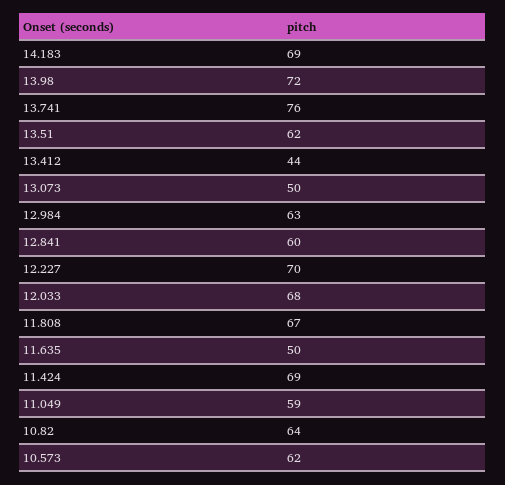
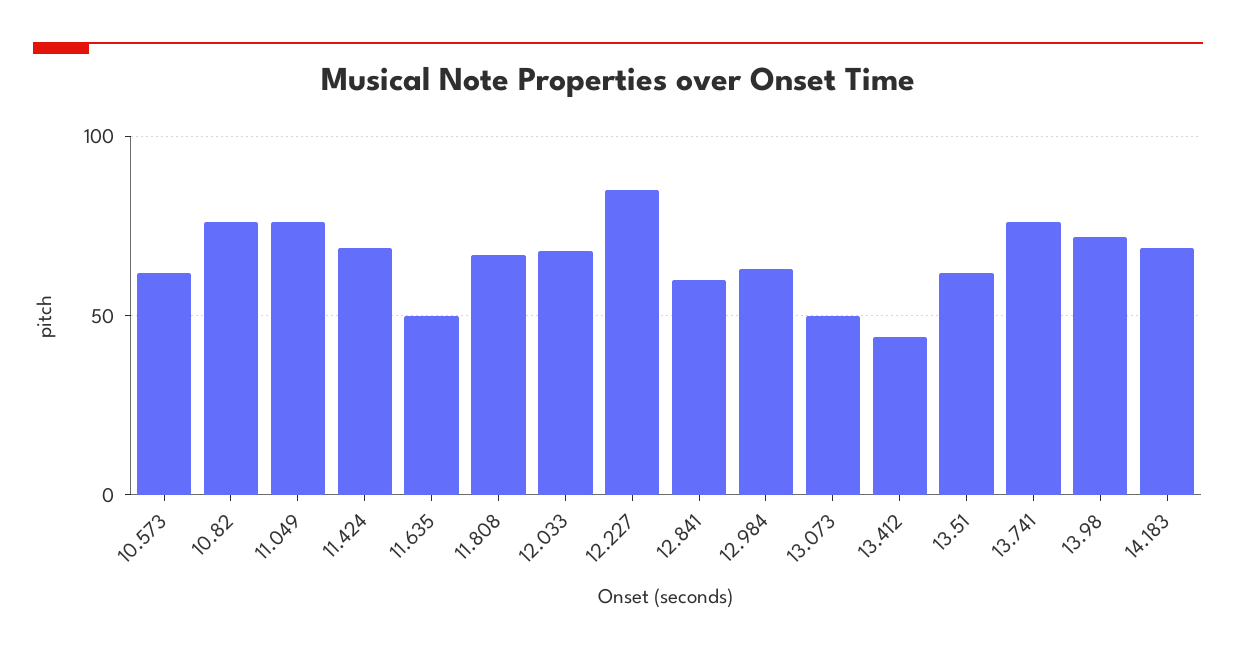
12.227: 70 -> 85
11.049: 59 -> 75
10.82: 64 -> 75

